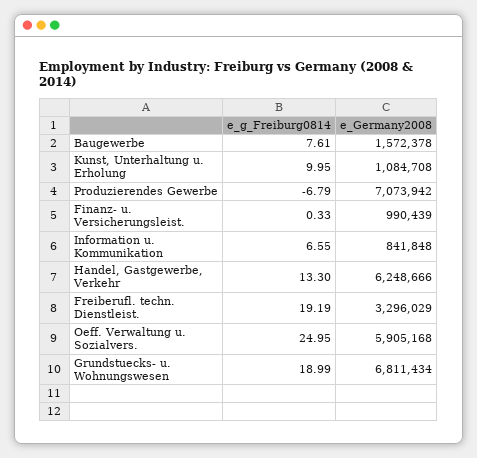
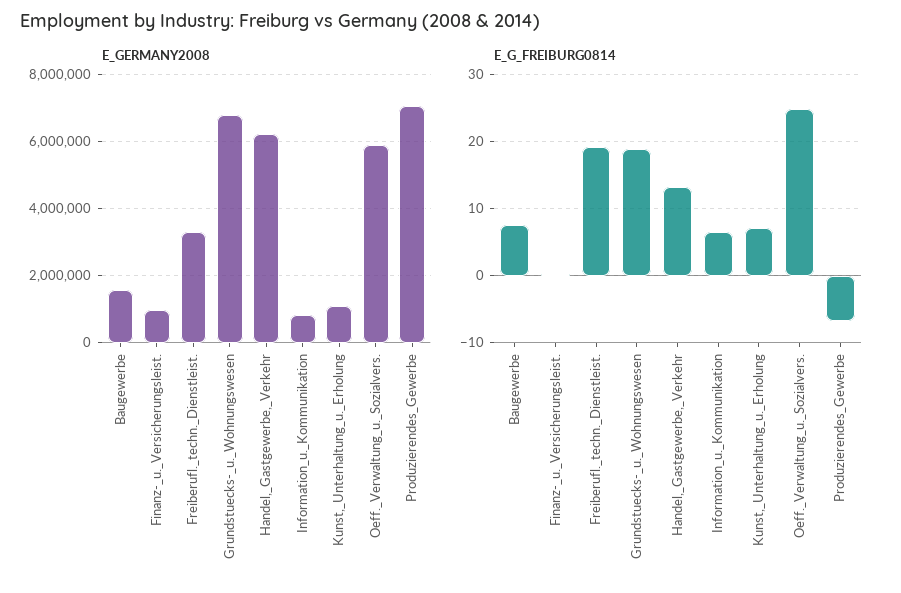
e_g_Freiburg0814, Kunst, Unterhaltung u. Erholung: 9.95 -> 7

